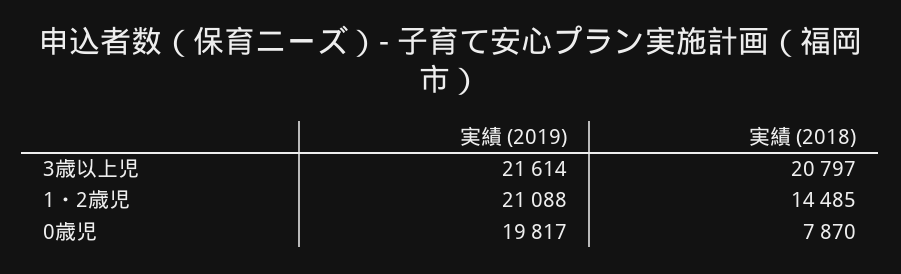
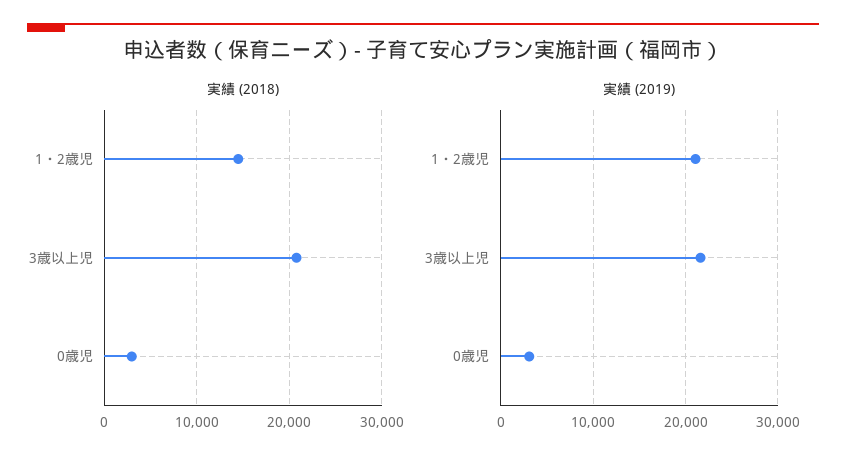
実績 (2019), 0歳児: 19817 -> 3000
実績 (2018), 0歳児: 7870 -> 3000

